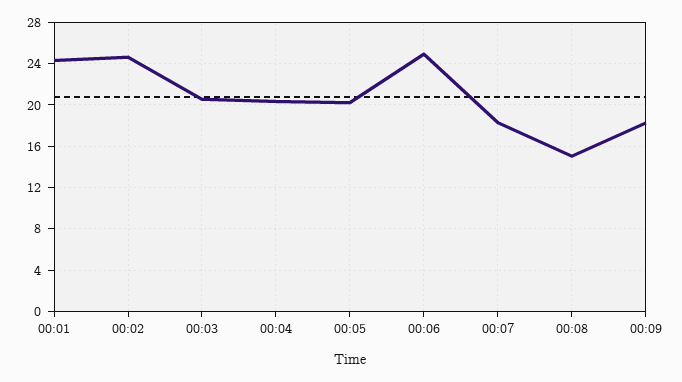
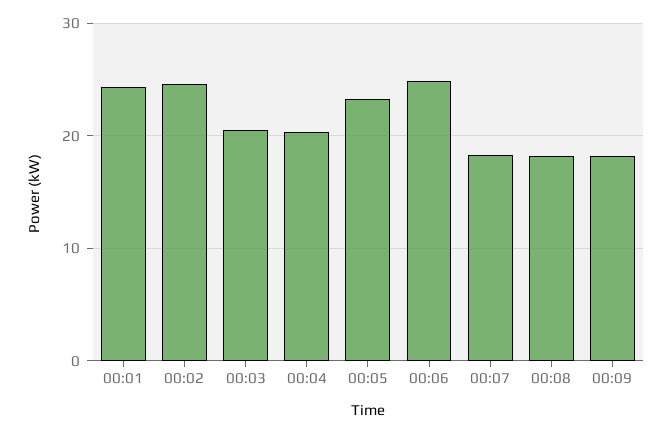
00:05: 20 -> 23
00:08: 15 -> 18

